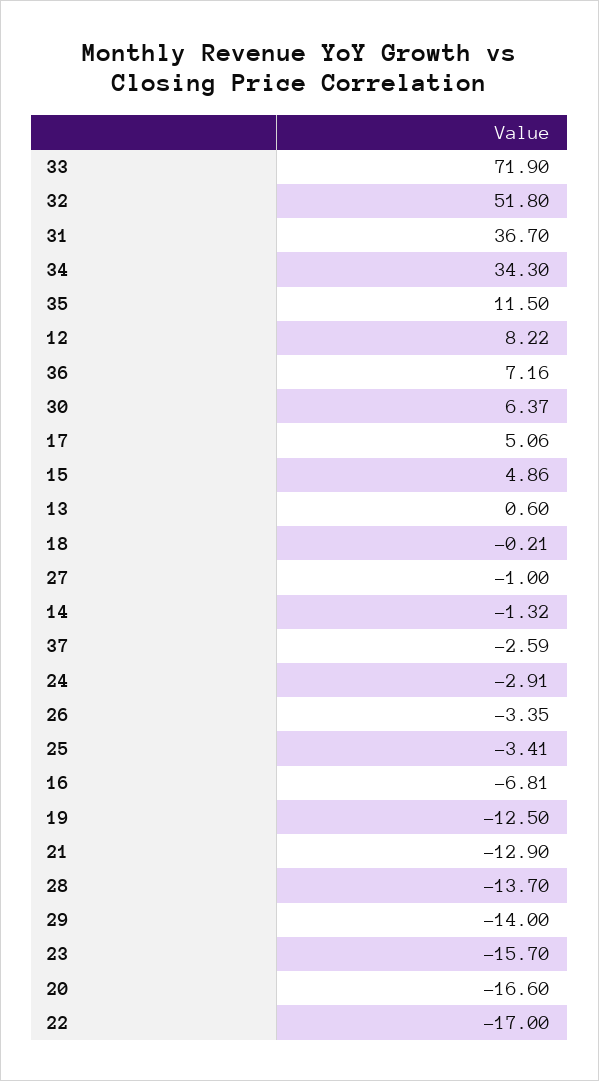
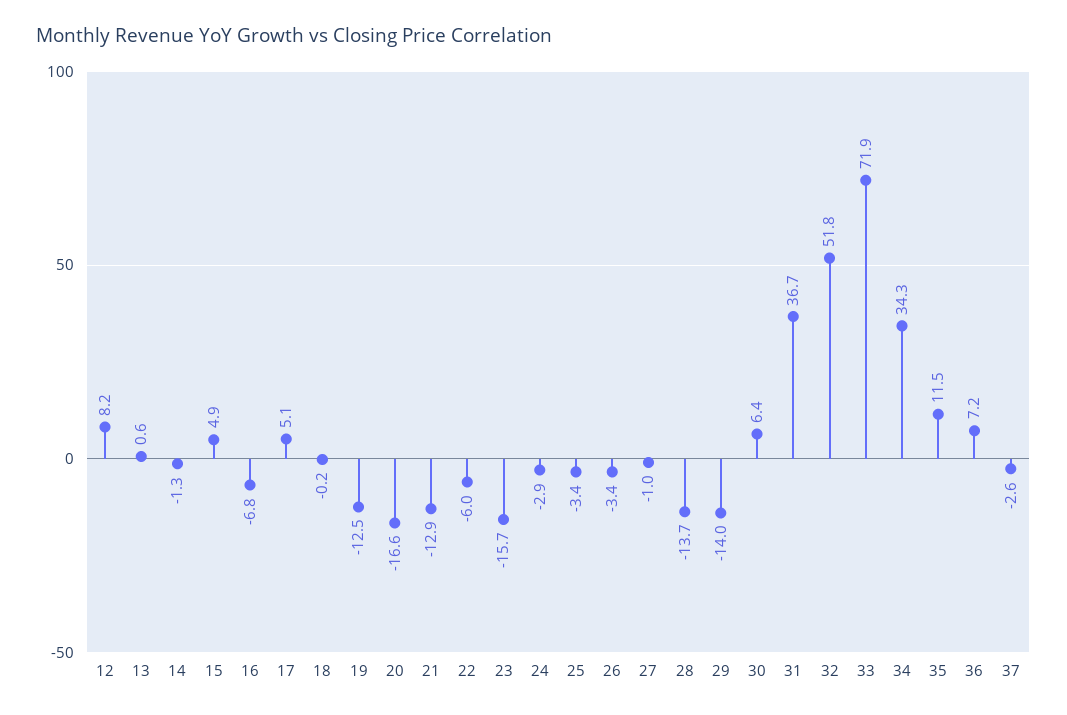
22: -17 -> -6

